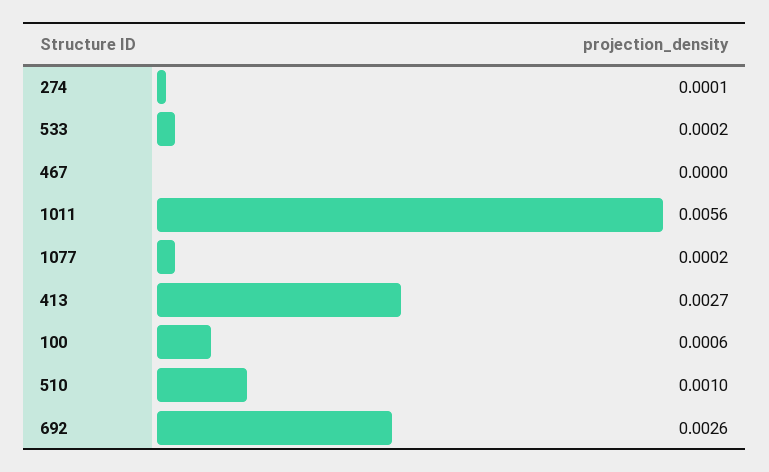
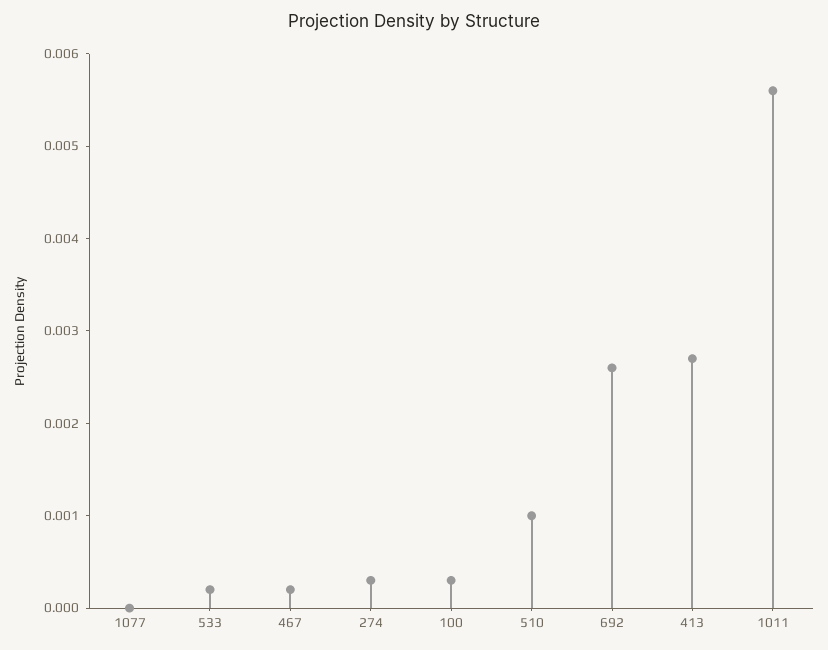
274: 0.0001 -> 0.0003
467: 0 -> 0.0002
1077: 0.0002 -> 0
100: 0.0006 -> 0.0003

